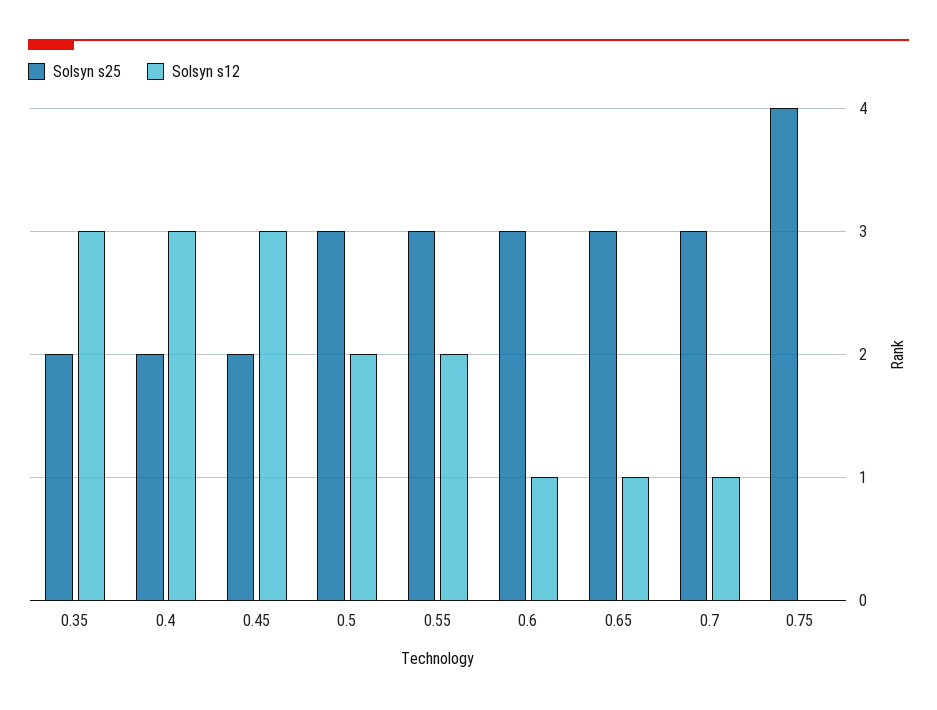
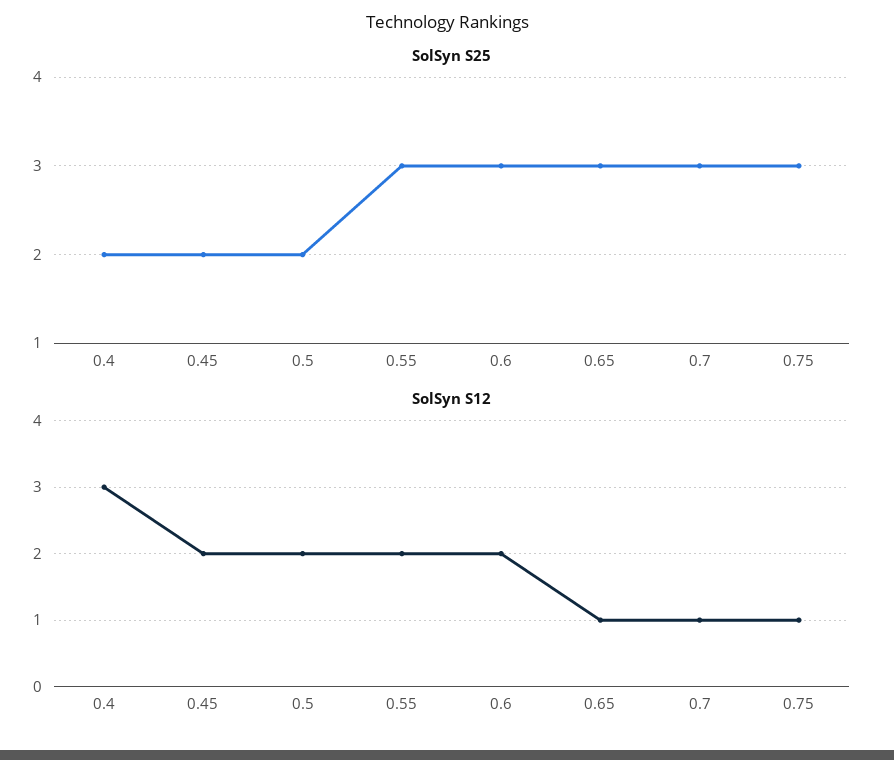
Solsyn s25, 0.35: 2 -> none
Solsyn s12, 0.35: 3 -> none
Solsyn s12, 0.45: 3 -> 2
Solsyn s25, 0.5: 3 -> 2
Solsyn s12, 0.6: 1 -> 2
Solsyn s25, 0.75: 4 -> 3
Solsyn s12, 0.75: 0 -> 1

